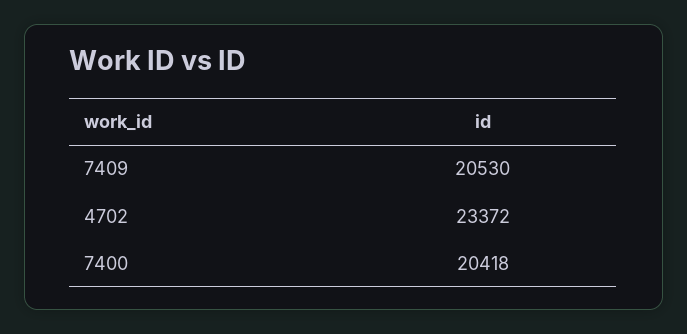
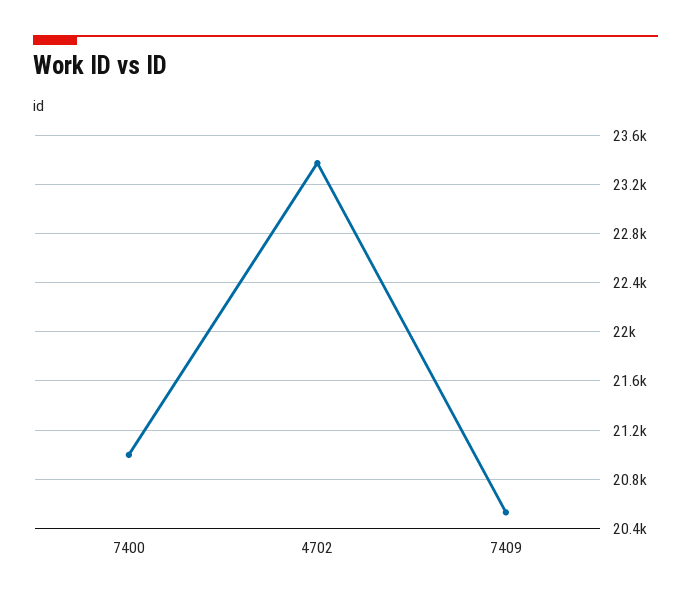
7400: 20418 -> 21000

